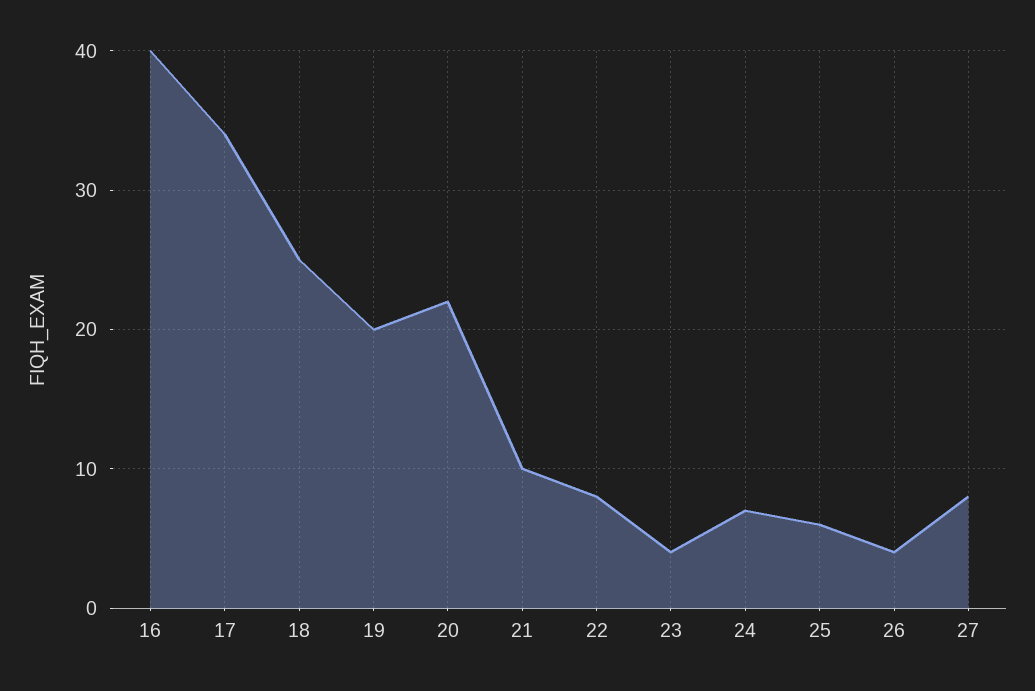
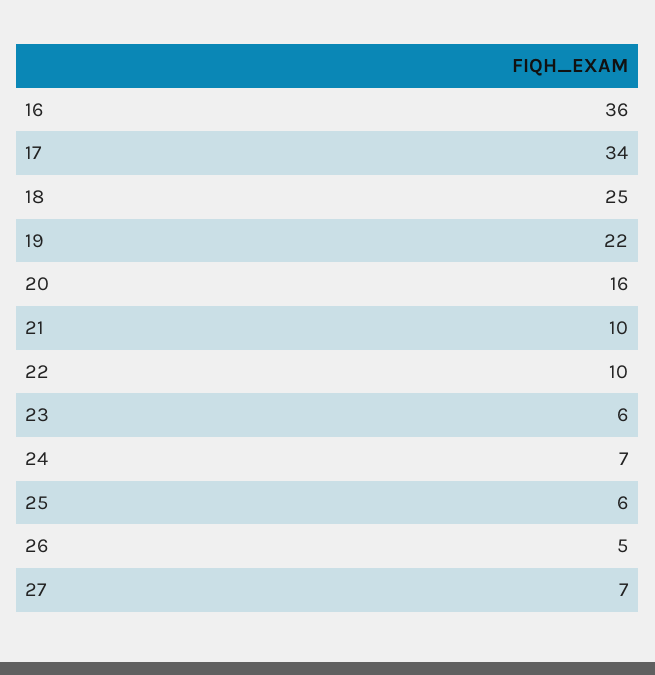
16: 40 -> 36
19: 20 -> 22
20: 22 -> 16
22: 8 -> 10
23: 4 -> 6
26: 4 -> 5
27: 8 -> 7

